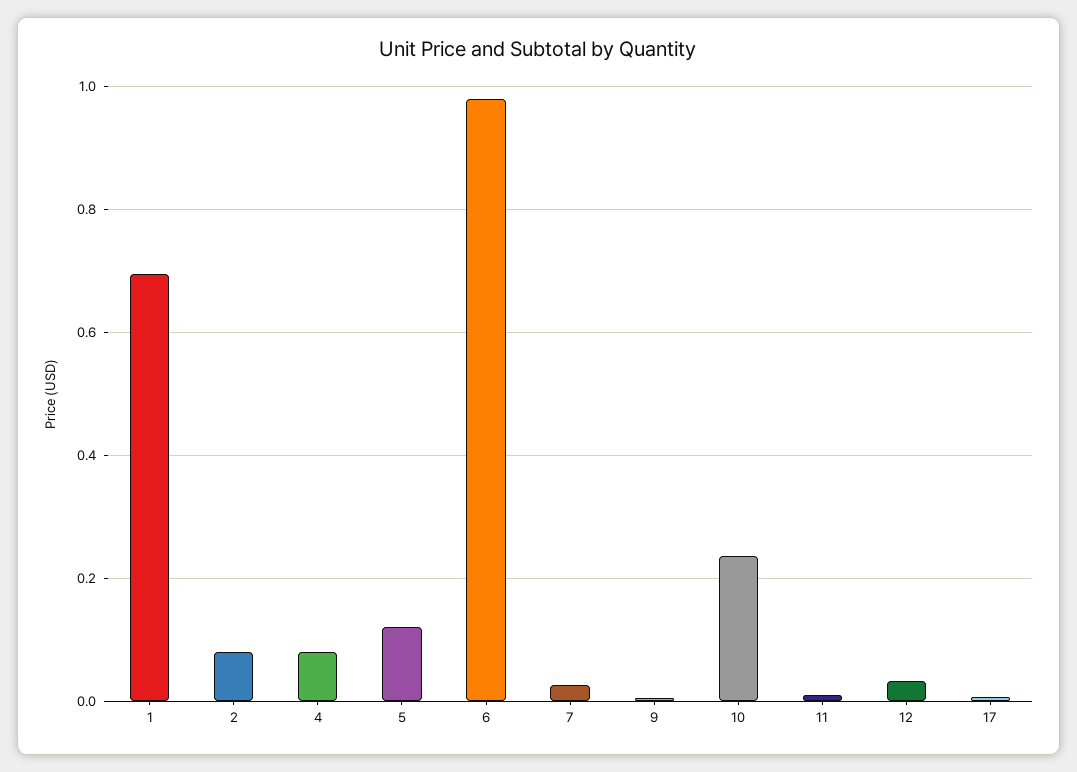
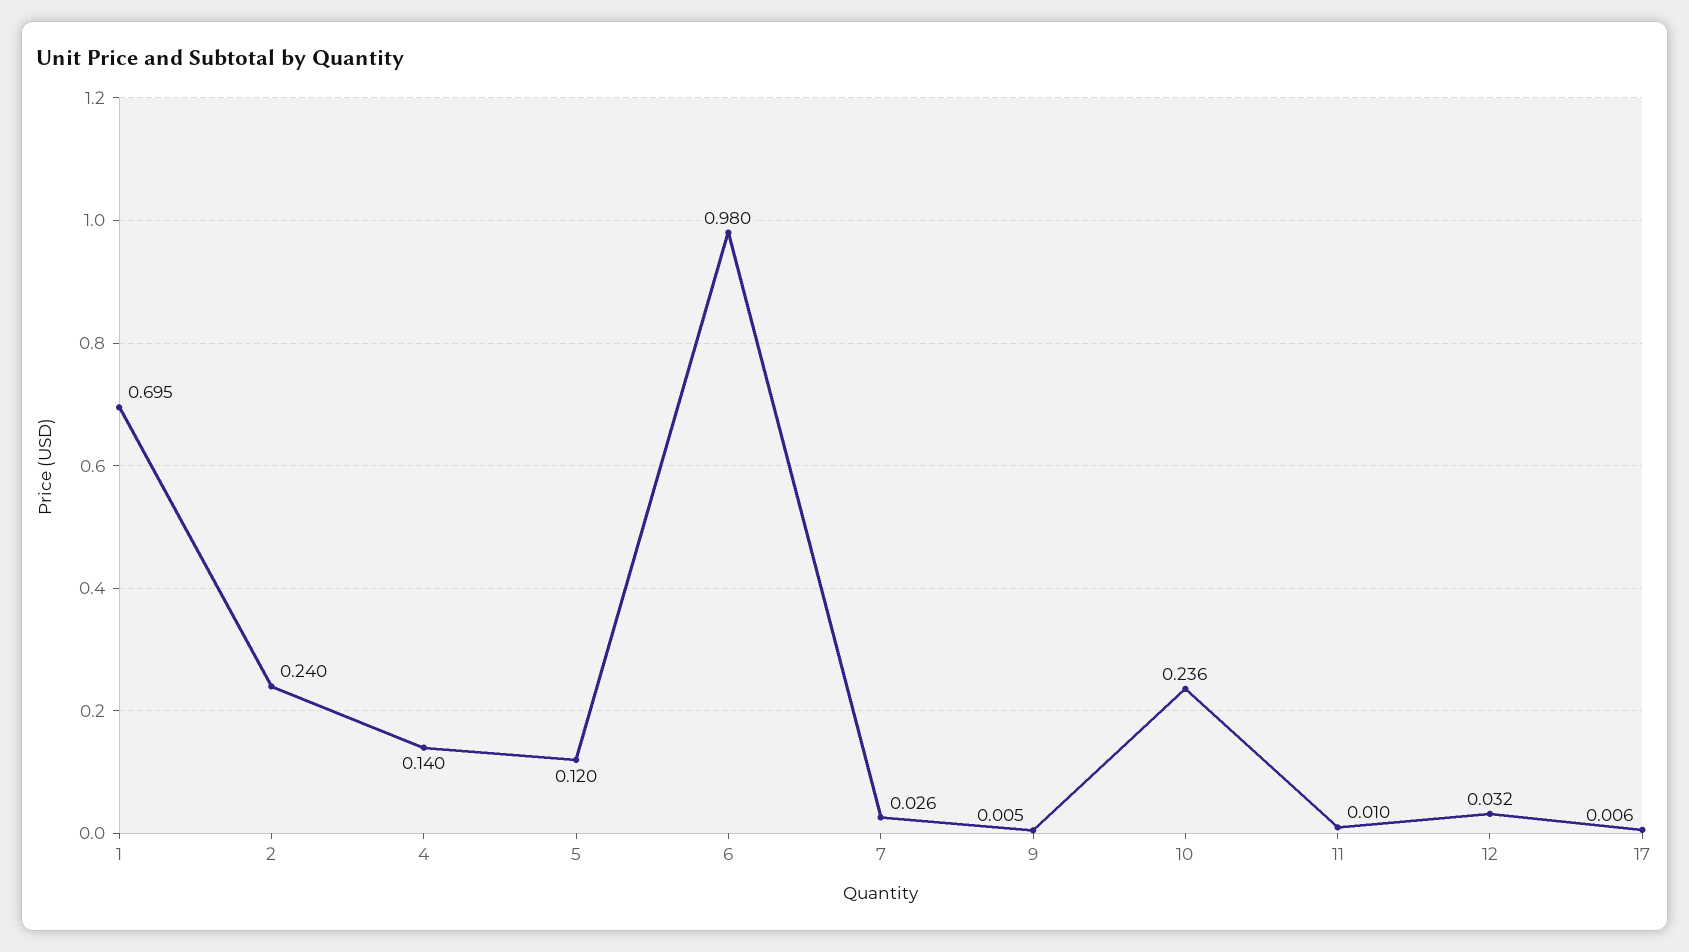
2: 0.08 -> 0.24
4: 0.08 -> 0.14

